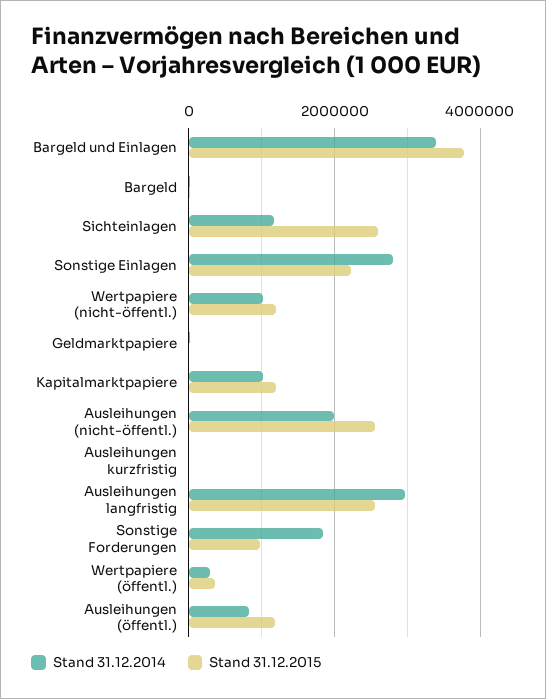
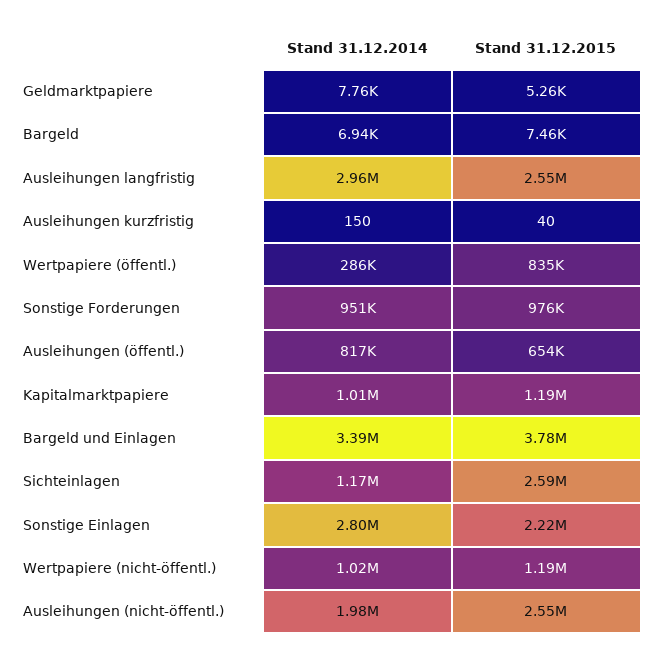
Stand 31.12.2014, Sonstige Forderungen: 1800000 -> 951000
Stand 31.12.2015, Wertpapiere (öffentl.): 400000 -> 835000
Stand 31.12.2015, Ausleihungen (öffentl.): 1200000 -> 654000

